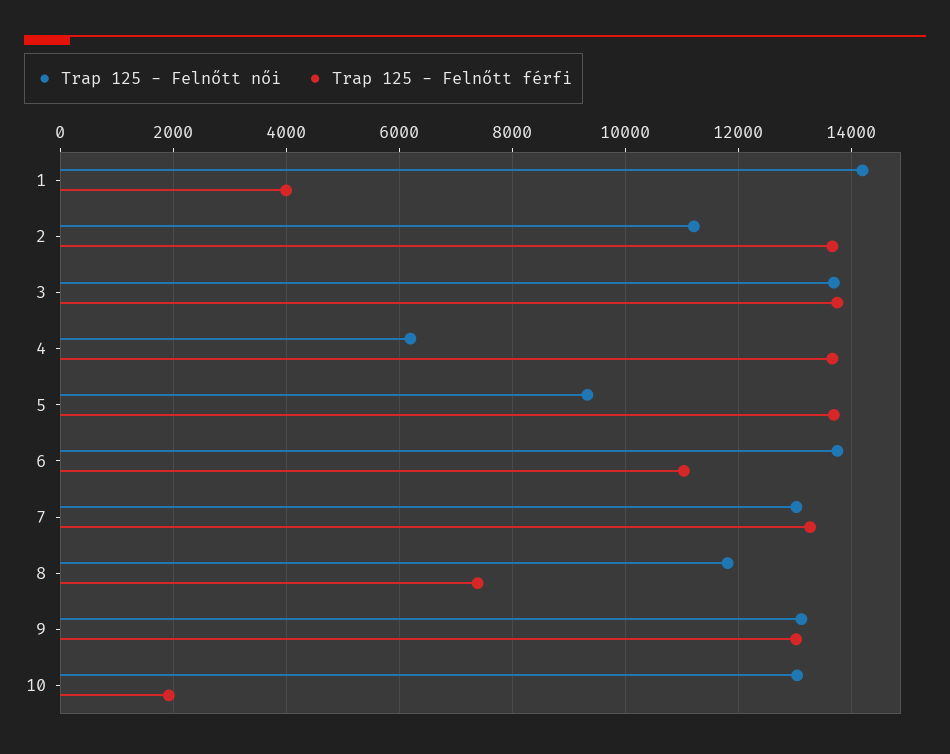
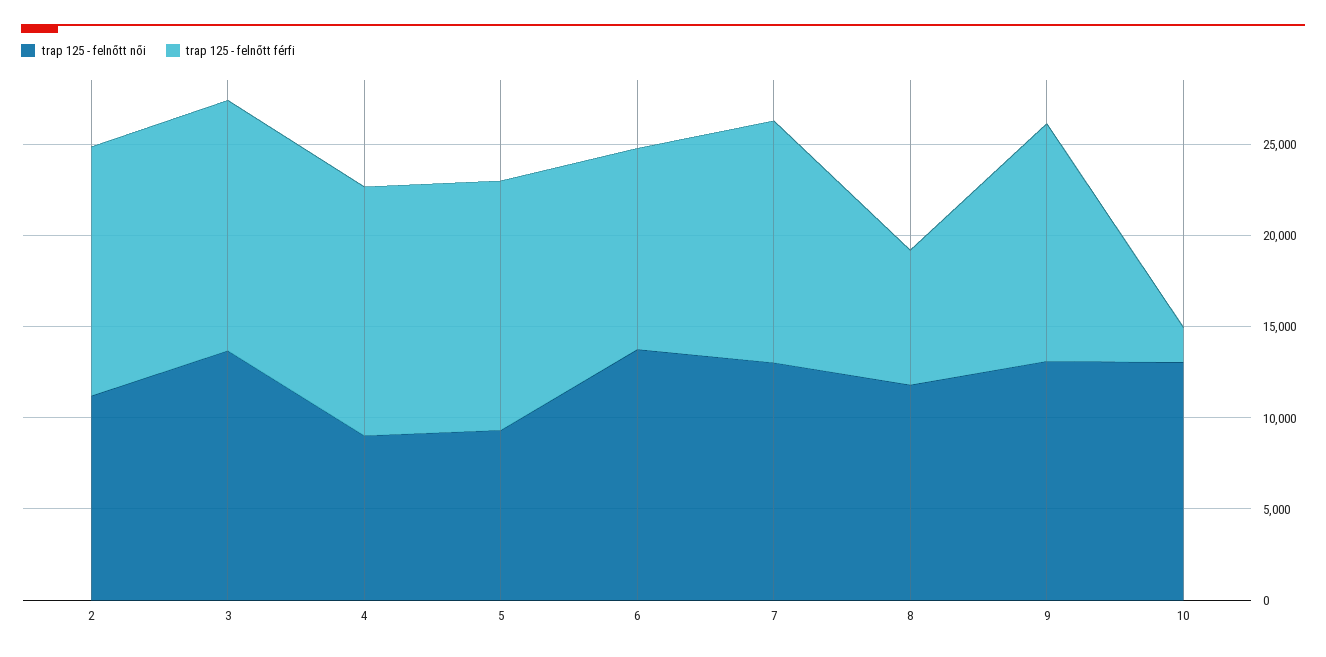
Trap 125 - Felnőtt női, 1: 14200 -> none
Trap 125 - Felnőtt férfi, 1: 4000 -> none
Trap 125 - Felnőtt női, 4: 6200 -> 9000

